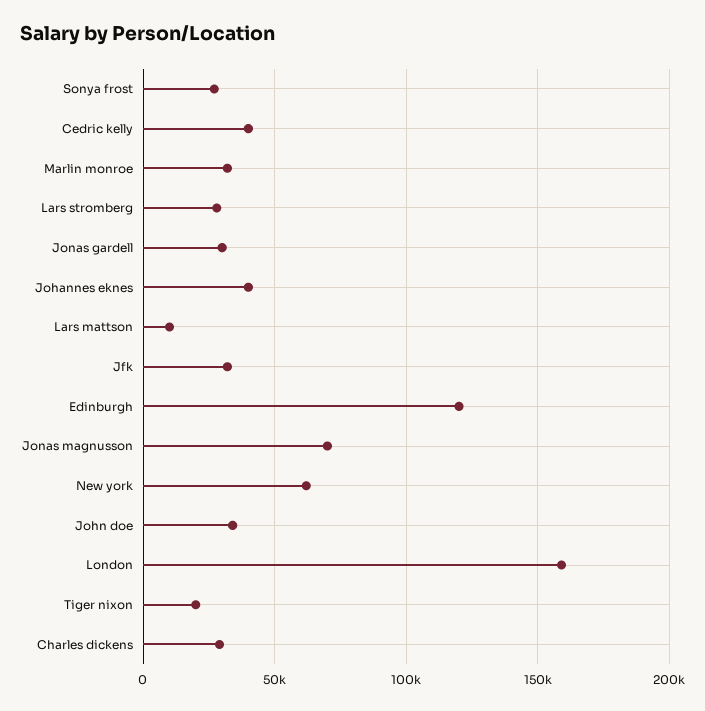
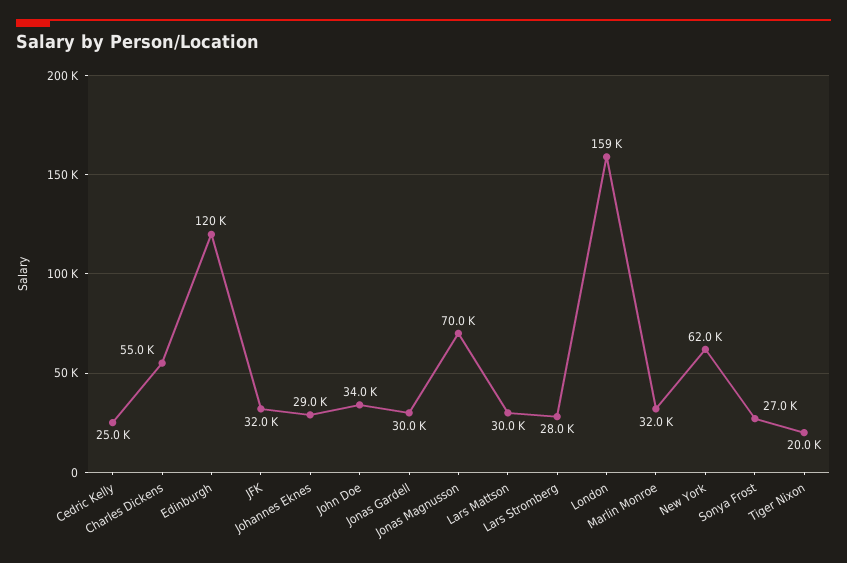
Cedric kelly: 40000 -> 25000
Johannes eknes: 40000 -> 29000
Lars mattson: 10000 -> 30000
Charles dickens: 30000 -> 55000

